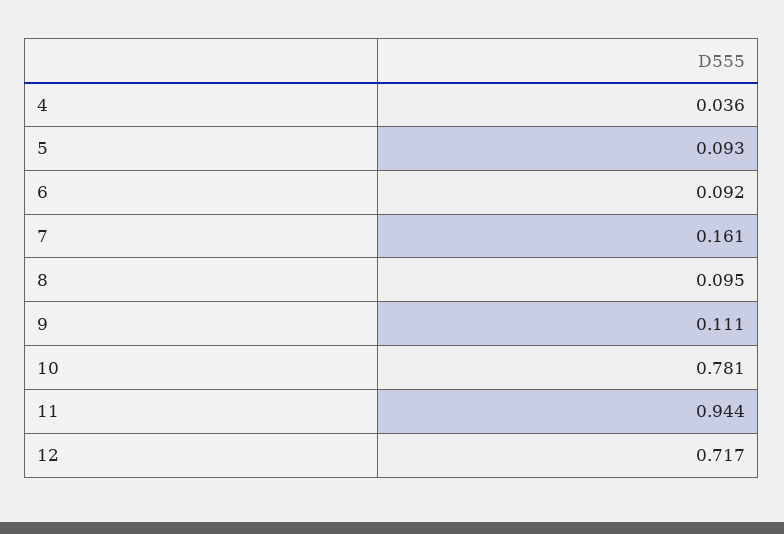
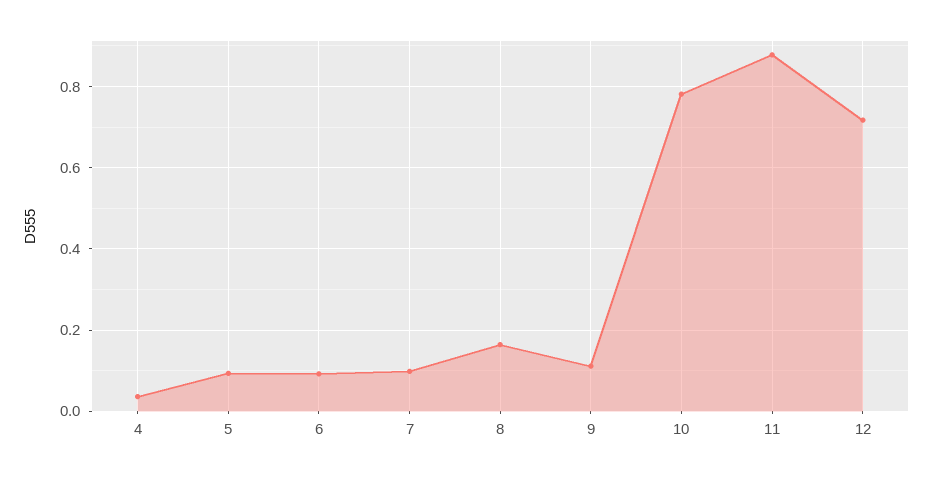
7: 0.161 -> 0.1
8: 0.095 -> 0.16
11: 0.944 -> 0.88

